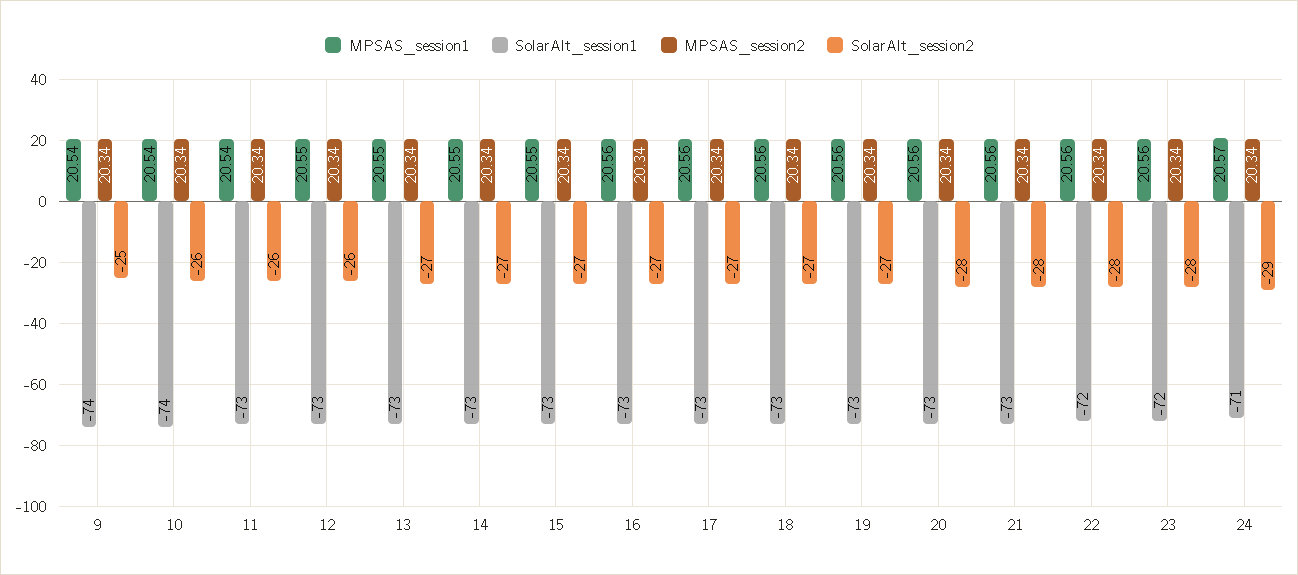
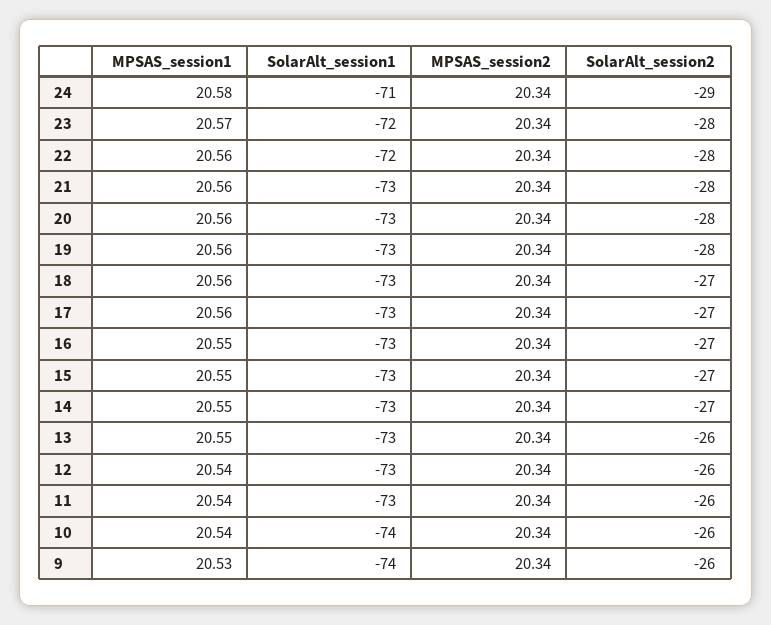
MPSAS_session1, 9: 20.54 -> 20.53
SolarAlt_session2, 9: -25 -> -26
MPSAS_session1, 12: 20.55 -> 20.54
SolarAlt_session2, 13: -27 -> -26
MPSAS_session1, 16: 20.56 -> 20.55
SolarAlt_session2, 19: -27 -> -28
MPSAS_session1, 23: 20.56 -> 20.57
MPSAS_session1, 24: 20.57 -> 20.58

